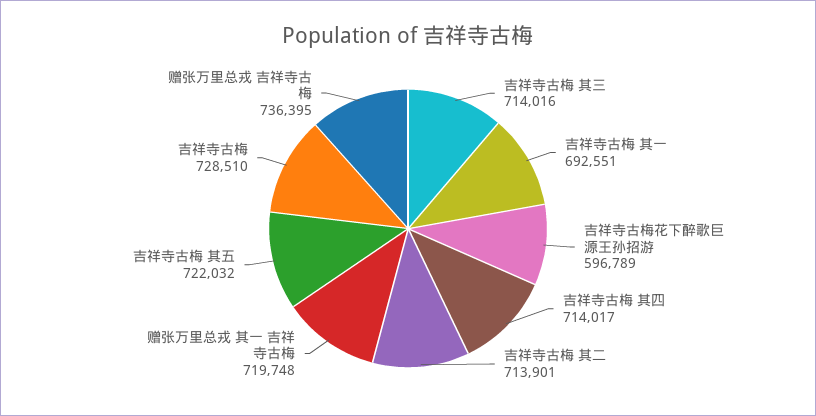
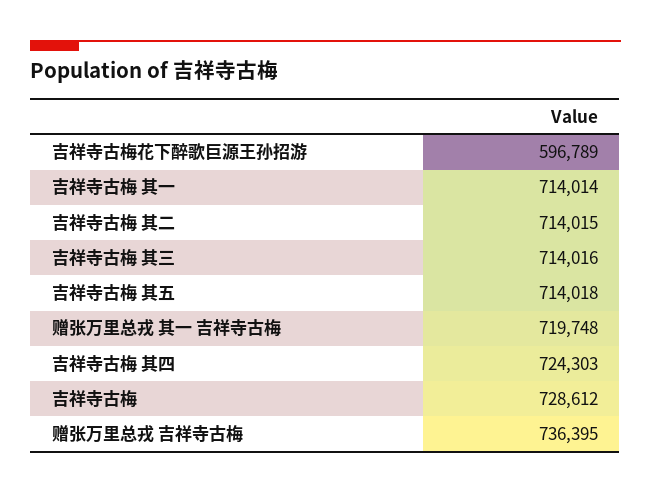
吉祥寺古梅 其一: 692551 -> 714014
吉祥寺古梅 其四: 714017 -> 724303
吉祥寺古梅 其二: 713901 -> 714015
吉祥寺古梅 其五: 722032 -> 714018
吉祥寺古梅: 728510 -> 728612

